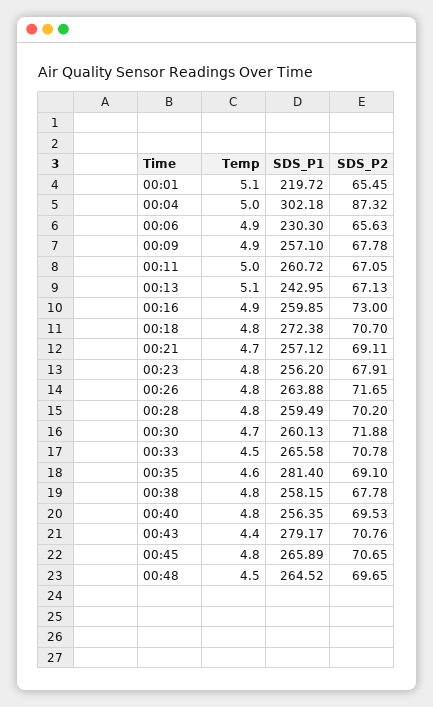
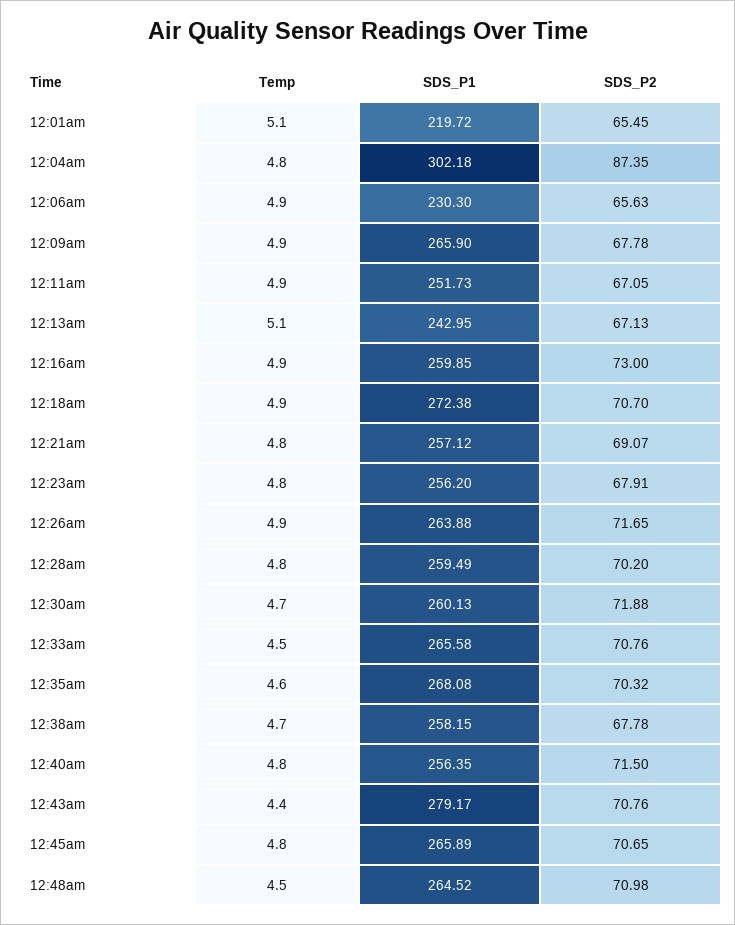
Temp, 00:04: 5 -> 4.8
SDS_P2, 00:04: 87.32 -> 87.35
SDS_P1, 00:09: 257.1 -> 265.9
Temp, 00:11: 5 -> 4.9
SDS_P1, 00:11: 260.72 -> 251.73
Temp, 00:18: 4.8 -> 4.9
Temp, 00:21: 4.7 -> 4.8
SDS_P2, 00:21: 69.11 -> 69.07
Temp, 00:26: 4.8 -> 4.9
SDS_P2, 00:33: 70.78 -> 70.76
SDS_P1, 00:35: 281.4 -> 268.08
SDS_P2, 00:35: 69.1 -> 70.32
Temp, 00:38: 4.8 -> 4.7
SDS_P2, 00:40: 69.53 -> 71.5
SDS_P2, 00:48: 69.65 -> 70.98

